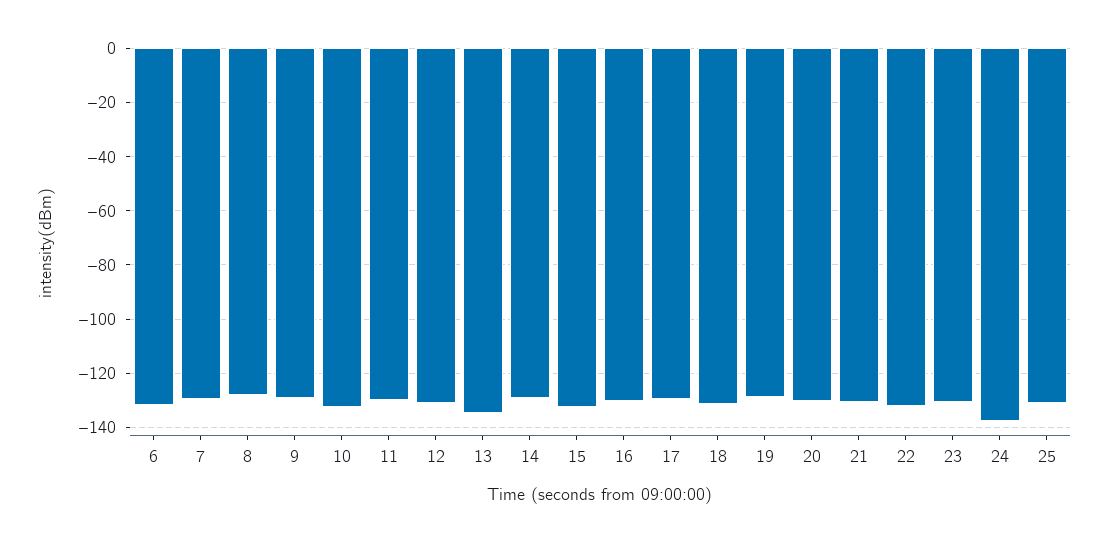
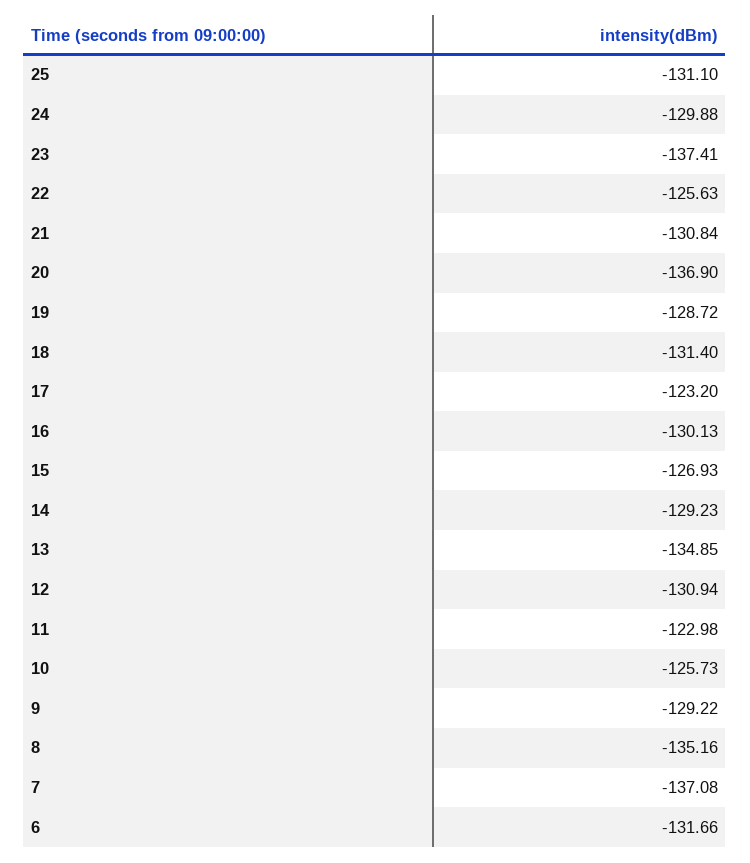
7: -130 -> -137.08
8: -127.5 -> -135.16
10: -132.5 -> -125.73
11: -130 -> -122.98
15: -132.5 -> -126.93
17: -130 -> -123.2
20: -130 -> -136.9
22: -132.5 -> -125.63
23: -130 -> -137.41
24: -137.5 -> -129.88

